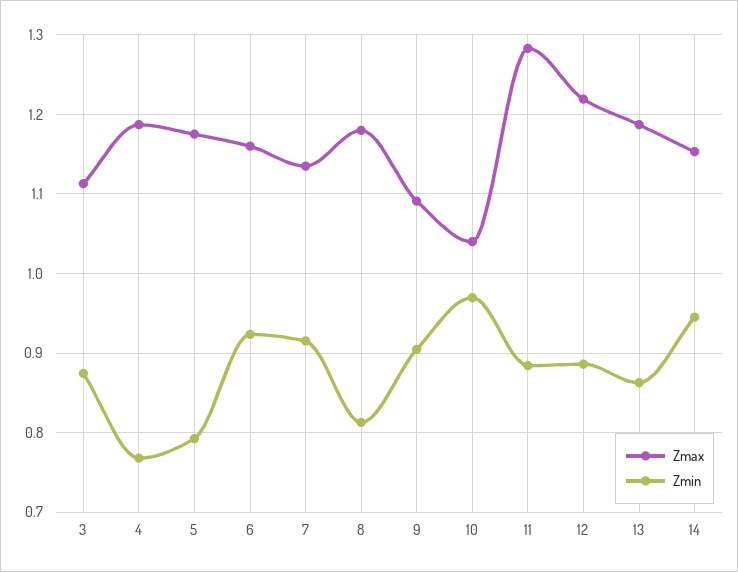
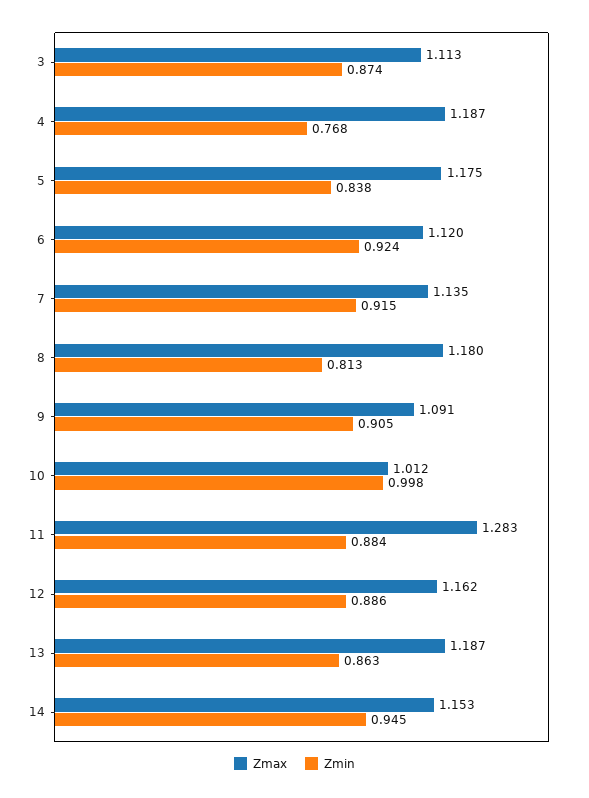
Zmin, 5: 0.79 -> 0.838
Zmax, 6: 1.16 -> 1.12
Zmax, 10: 1.04 -> 1.012
Zmin, 10: 0.97 -> 0.998
Zmax, 12: 1.22 -> 1.162

